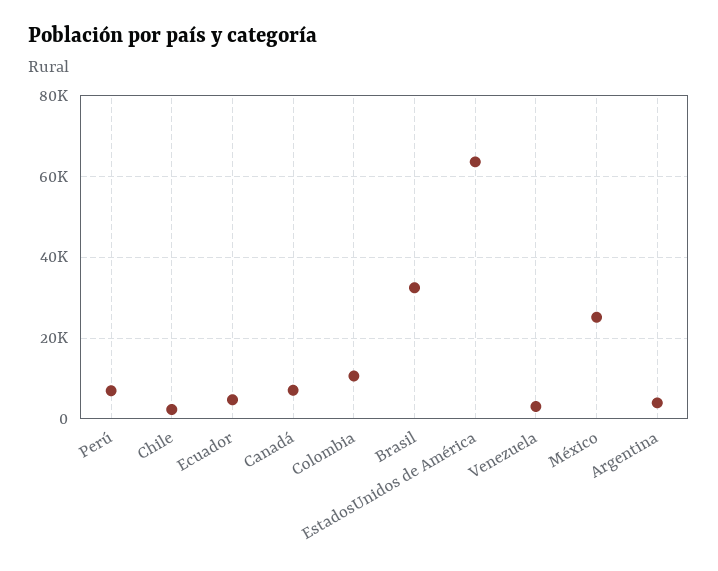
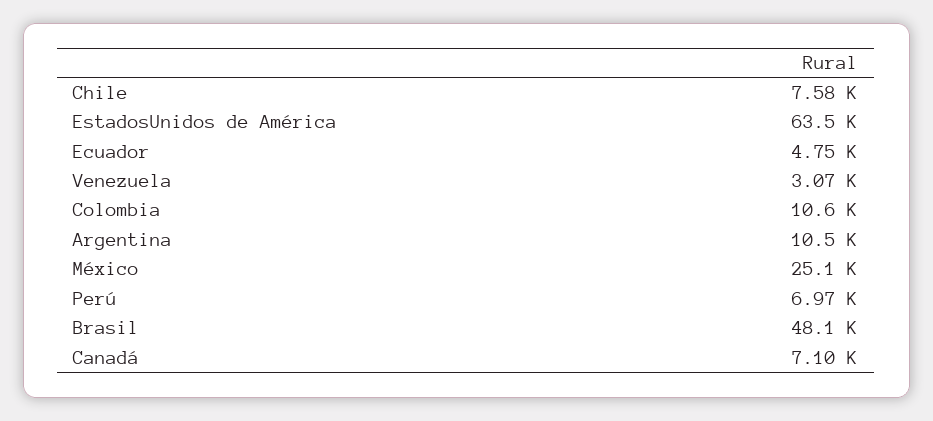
Chile: 2000 -> 7580
Brasil: 32000 -> 48100
Argentina: 4000 -> 10500

